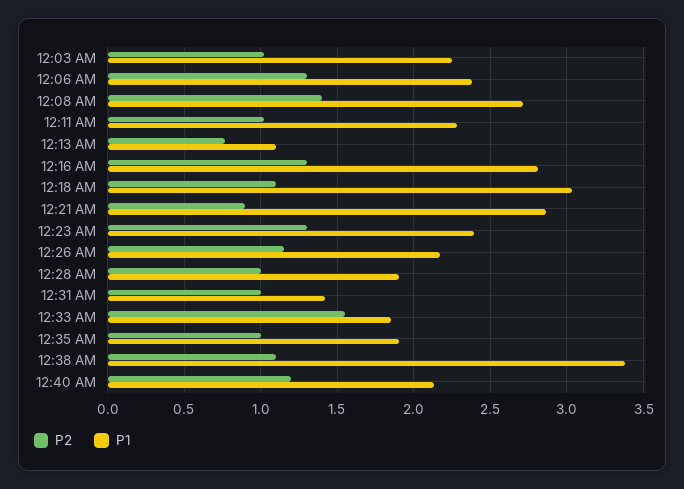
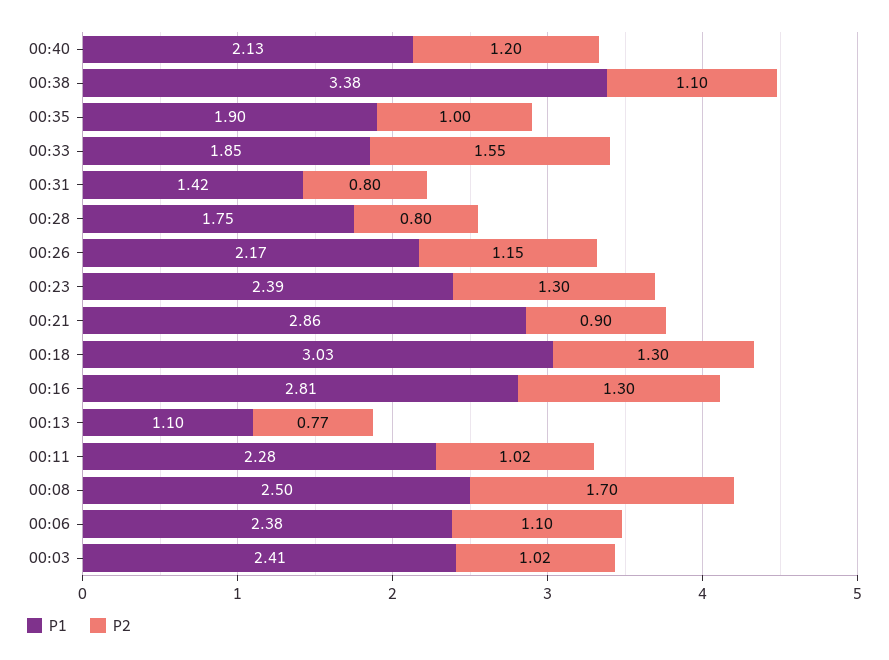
P1, 12:03 AM: 2.25 -> 2.41
P2, 12:06 AM: 1.3 -> 1.1
P2, 12:08 AM: 1.4 -> 1.7
P1, 12:08 AM: 2.7 -> 2.5
P2, 12:18 AM: 1.1 -> 1.3
P2, 12:28 AM: 1 -> 0.8
P1, 12:28 AM: 1.9 -> 1.75
P2, 12:31 AM: 1 -> 0.8

